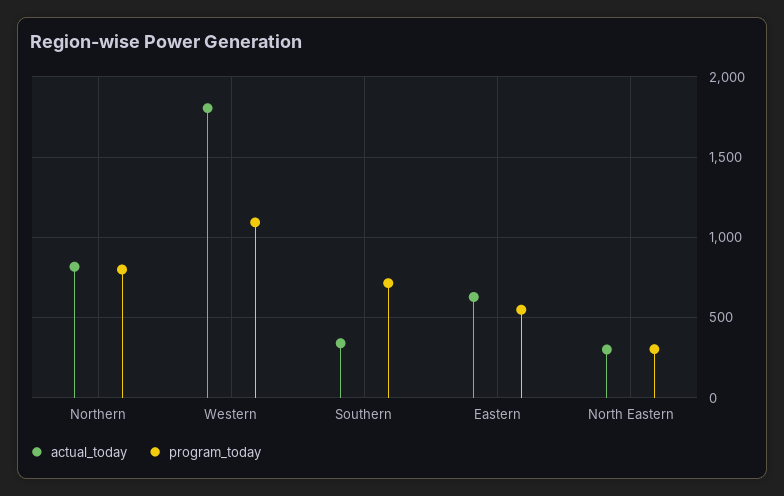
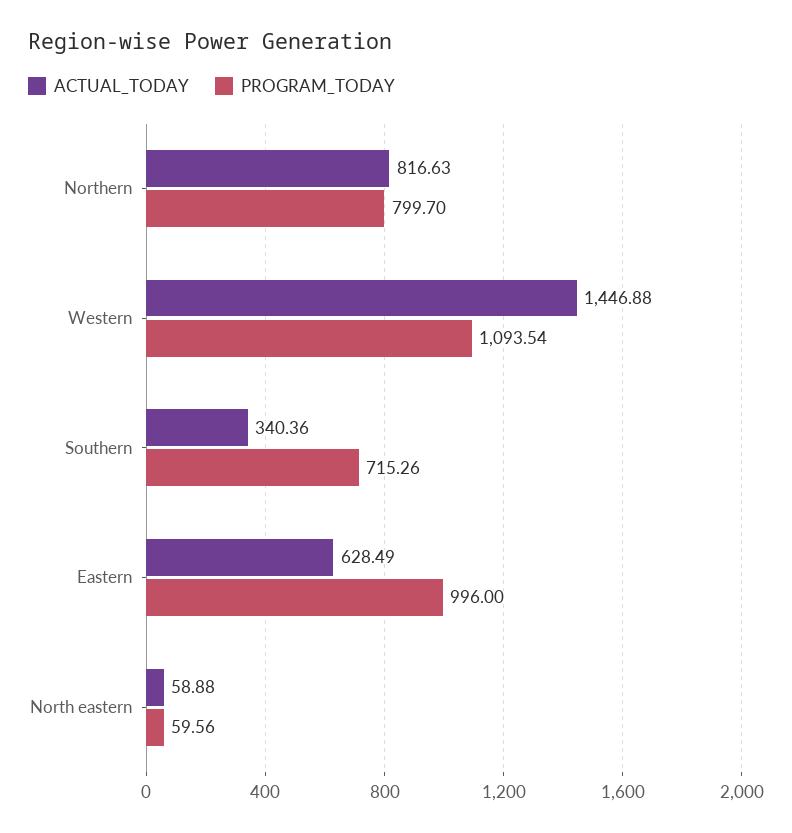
actual_today, Western: 1800 -> 1446.88
program_today, Eastern: 550 -> 996
actual_today, North Eastern: 300 -> 58.88
program_today, North Eastern: 300 -> 59.56

